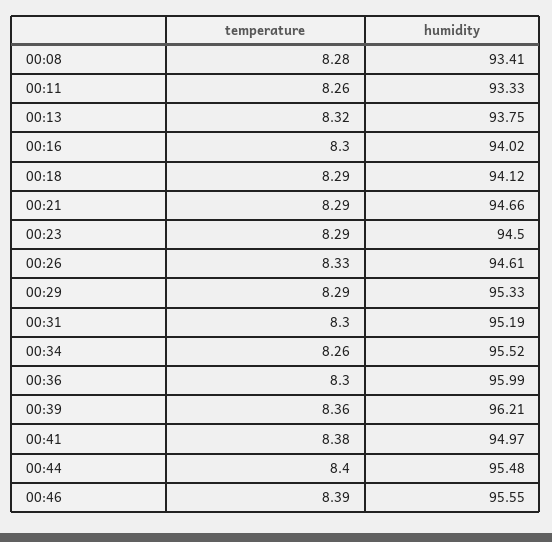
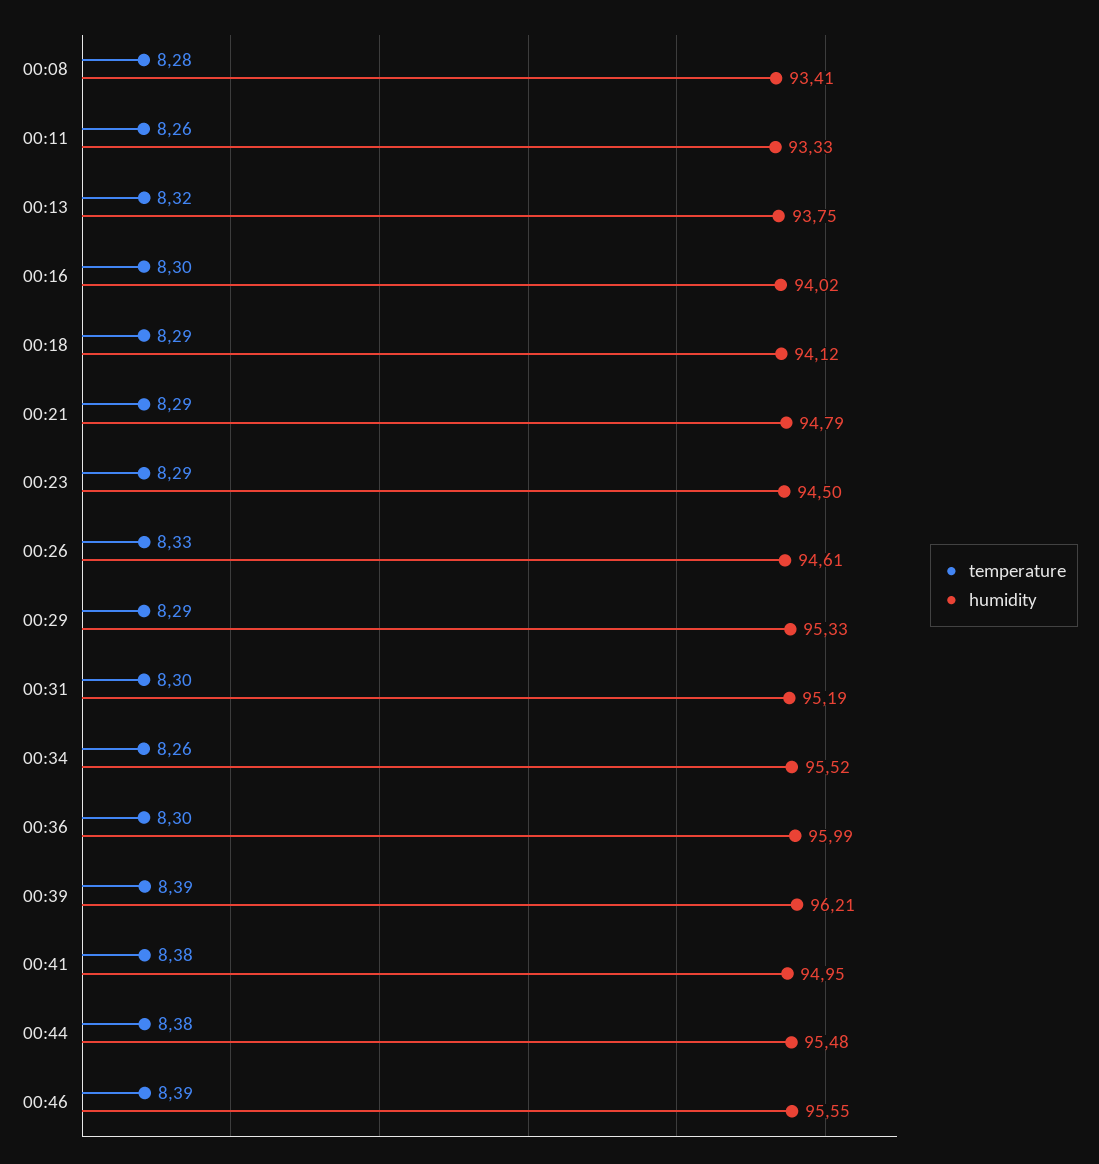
humidity, 00:21: 94.66 -> 94.79
temperature, 00:39: 8.36 -> 8.39
humidity, 00:41: 94.97 -> 94.95
temperature, 00:44: 8.4 -> 8.38

